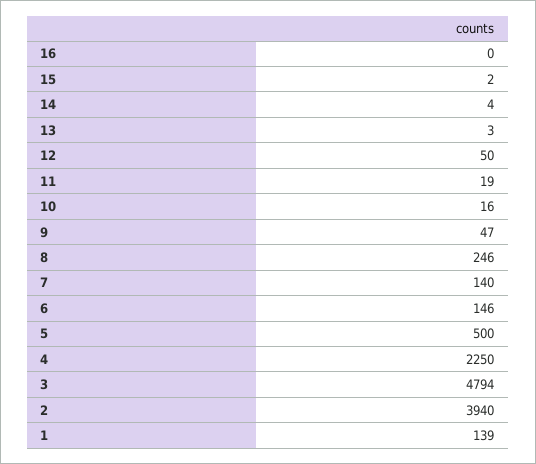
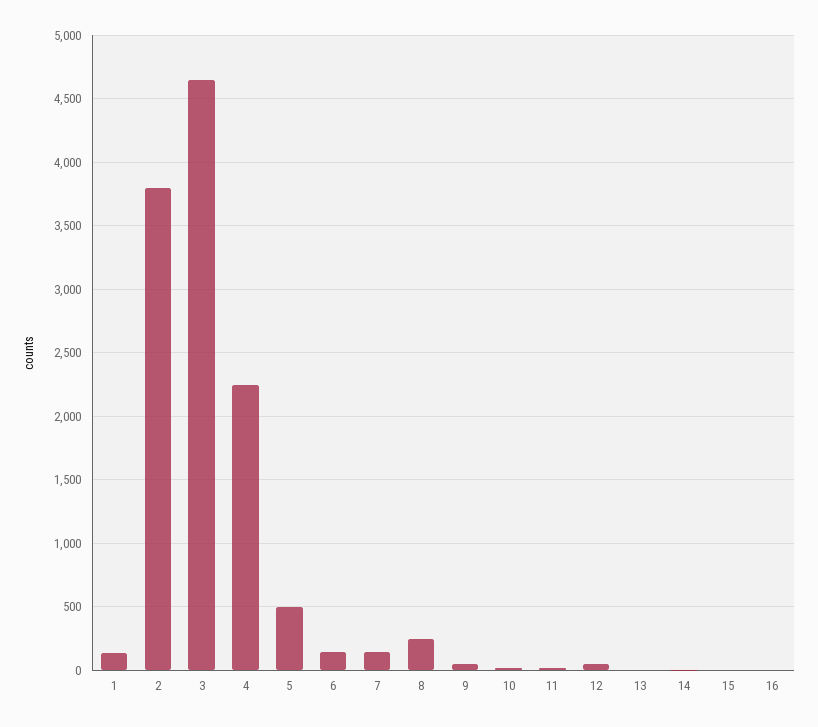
3: 4794 -> 4650
2: 3940 -> 3800

